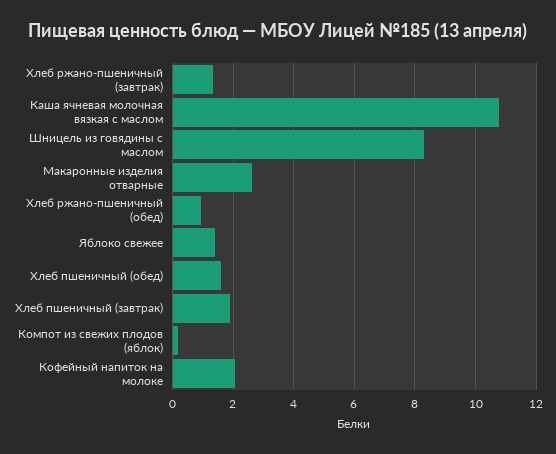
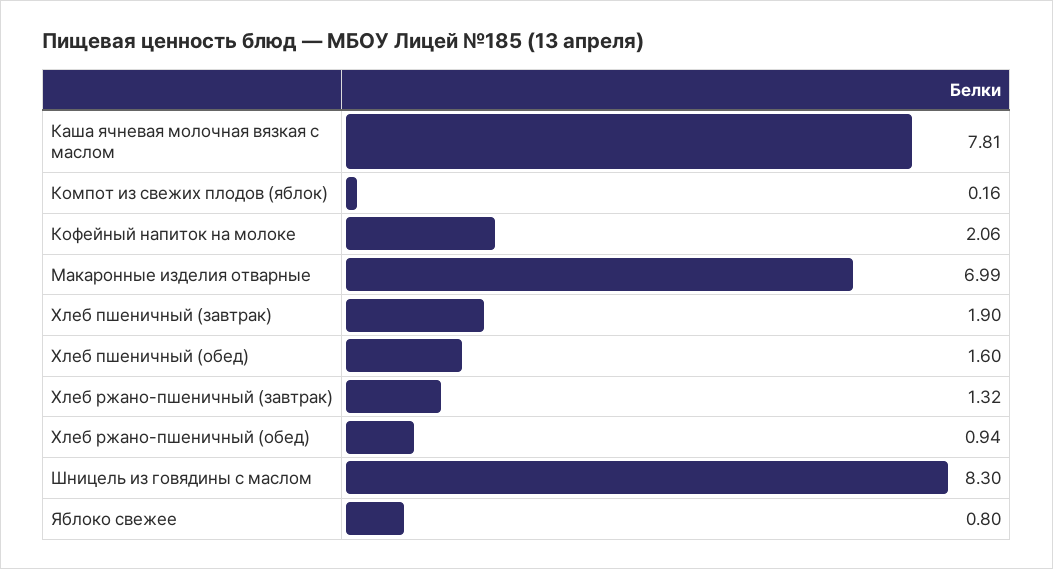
Каша ячневая молочная вязкая с маслом: 10.8 -> 7.81
Макаронные изделия отварные: 2.6 -> 6.99
Яблоко свежее: 1.4 -> 0.8

